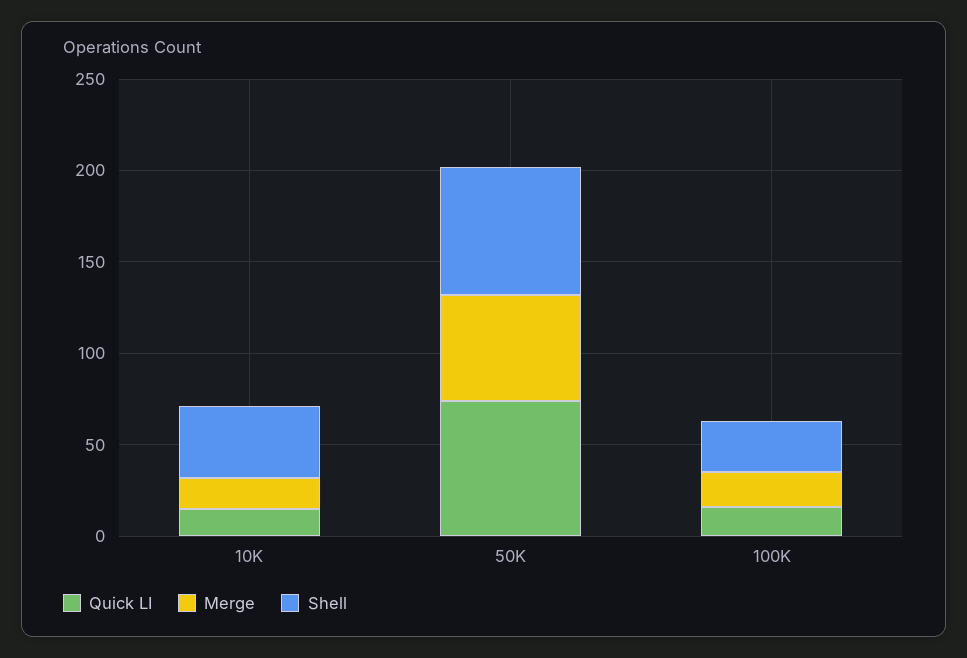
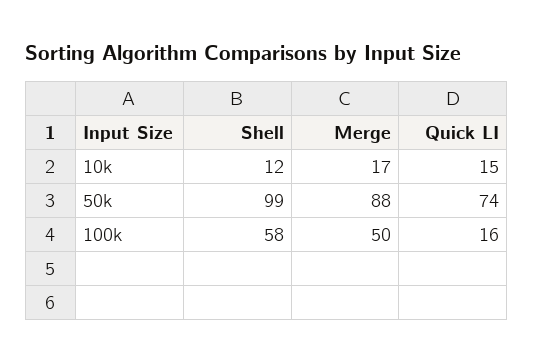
Shell, 10K: 40 -> 12
Merge, 50K: 60 -> 88
Shell, 50K: 70 -> 99
Merge, 100K: 20 -> 50
Shell, 100K: 30 -> 58

